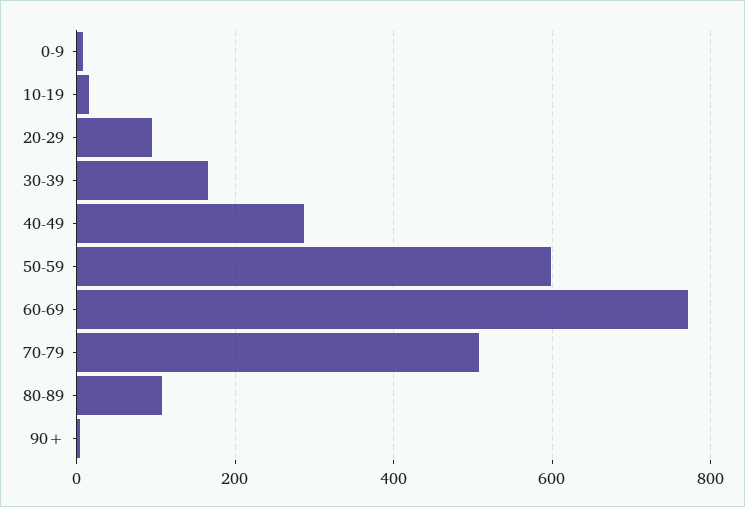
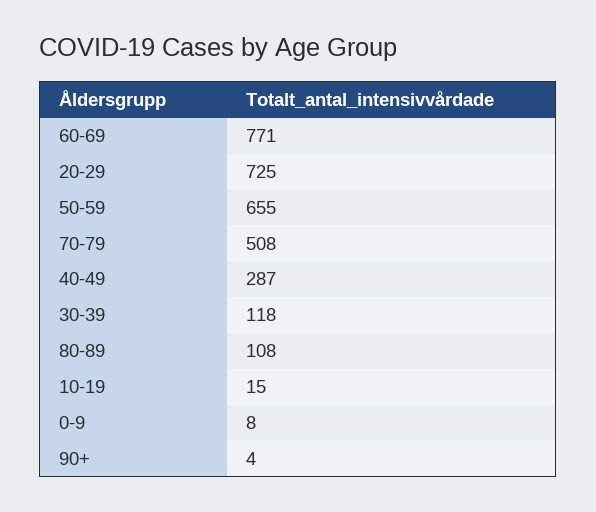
20-29: 100 -> 725
30-39: 160 -> 118
50-59: 600 -> 655

